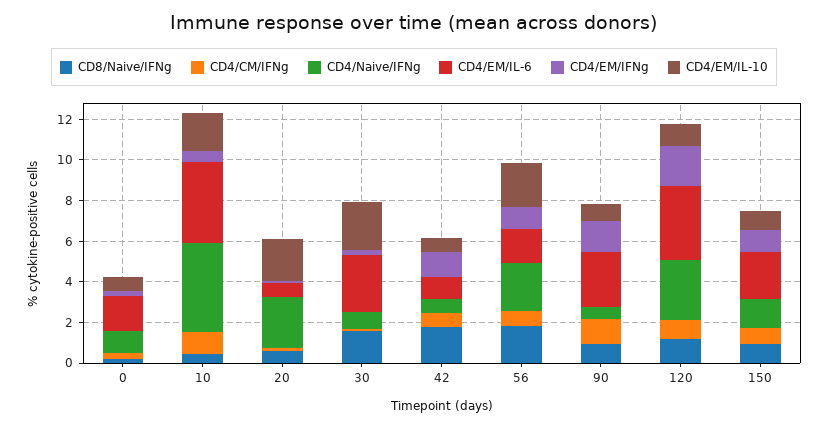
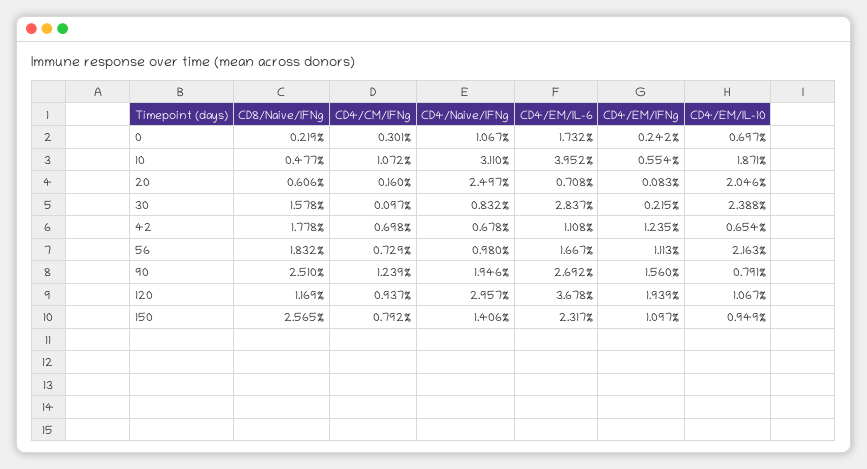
CD4/Naive/IFNg, 10: 4.5 -> 3.11
CD4/Naive/IFNg, 56: 2.5 -> 0.98
CD8/Naive/IFNg, 90: 1 -> 2.51
CD4/Naive/IFNg, 90: 0.5 -> 1.946
CD8/Naive/IFNg, 150: 1 -> 2.565

